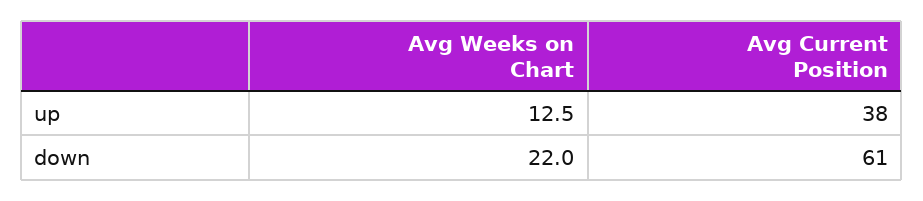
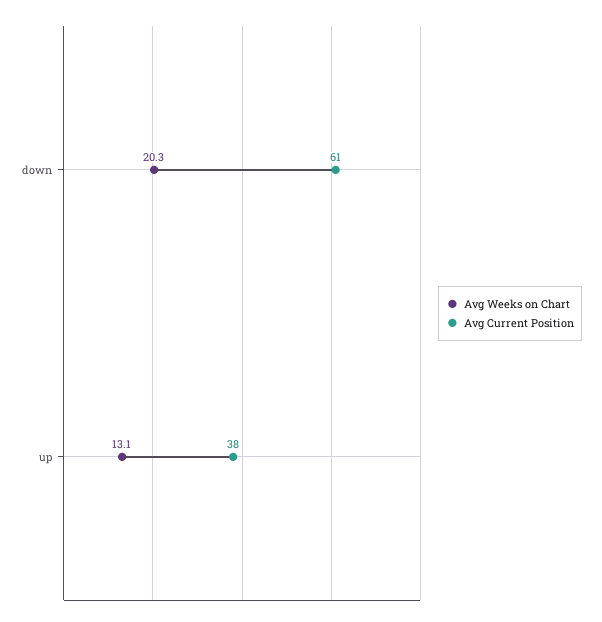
Avg Weeks on Chart, up: 12.5 -> 13.1
Avg Weeks on Chart, down: 22 -> 20.3

